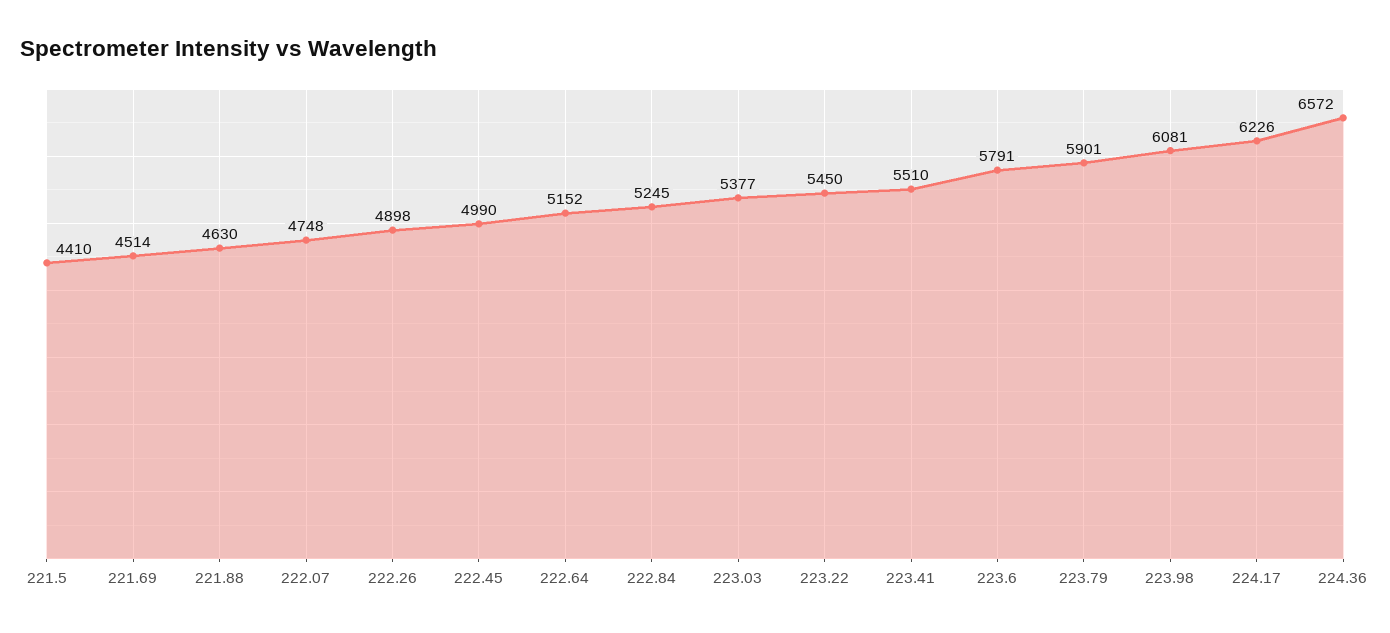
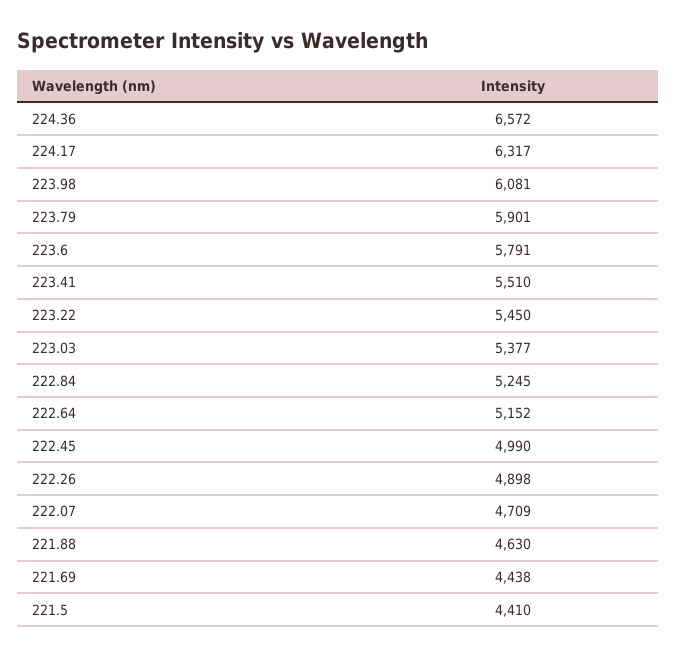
221.69: 4514 -> 4438
222.07: 4748 -> 4709
224.17: 6226 -> 6317

